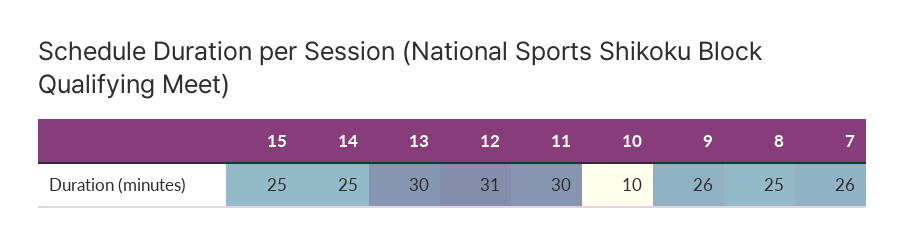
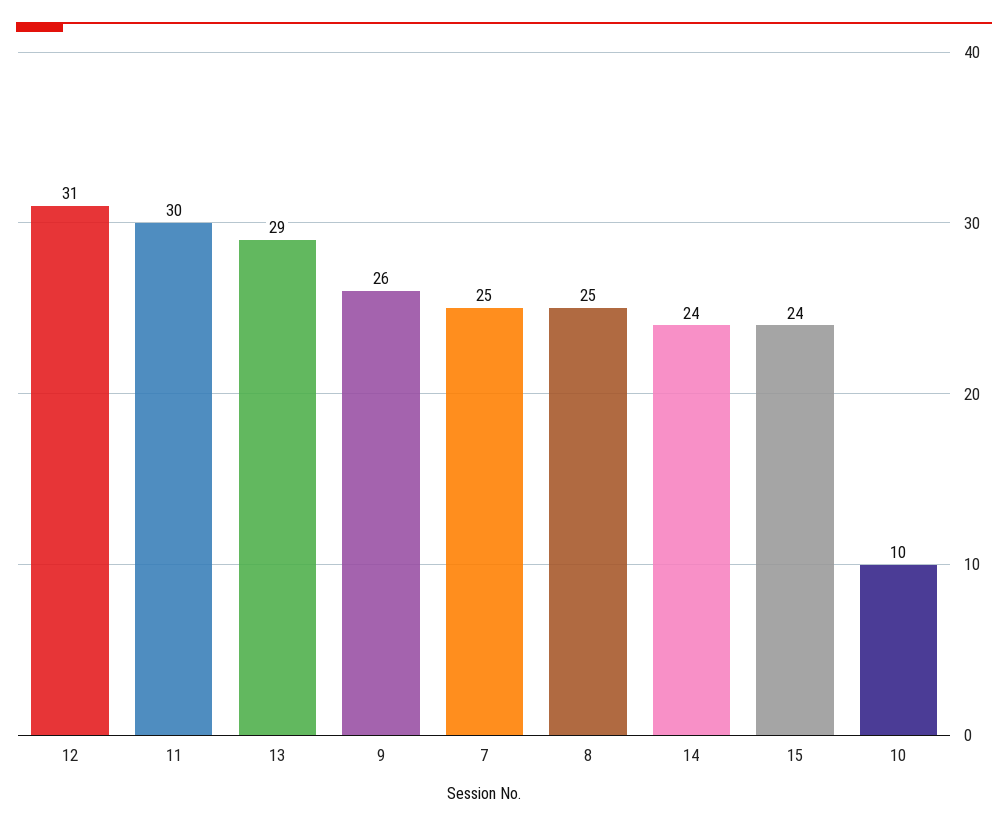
15: 25 -> 24
14: 25 -> 24
13: 30 -> 29
7: 26 -> 25

